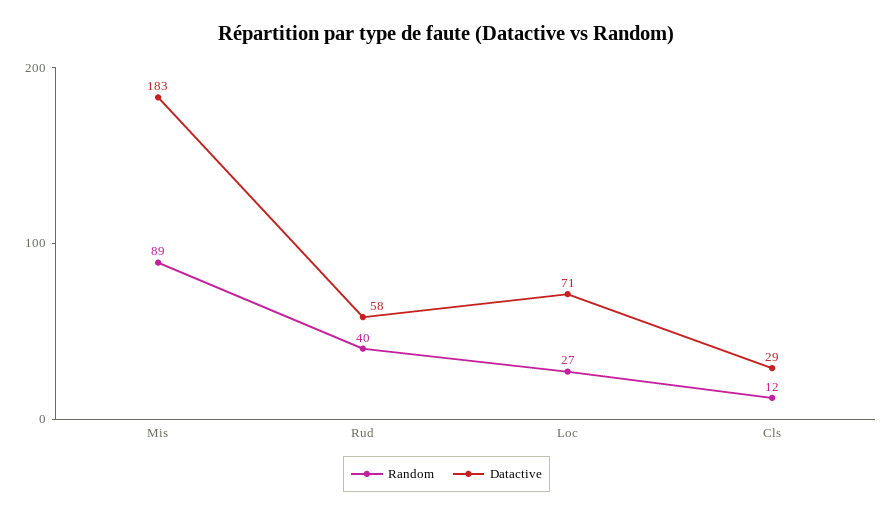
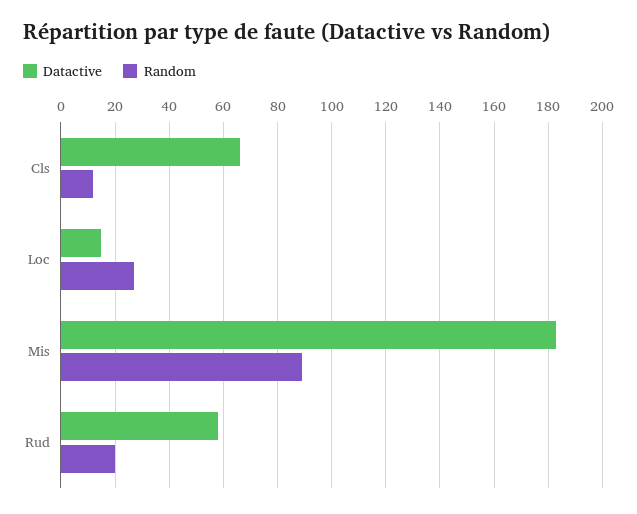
Random, Rud: 40 -> 20
Datactive, Loc: 71 -> 15
Datactive, Cls: 29 -> 65

